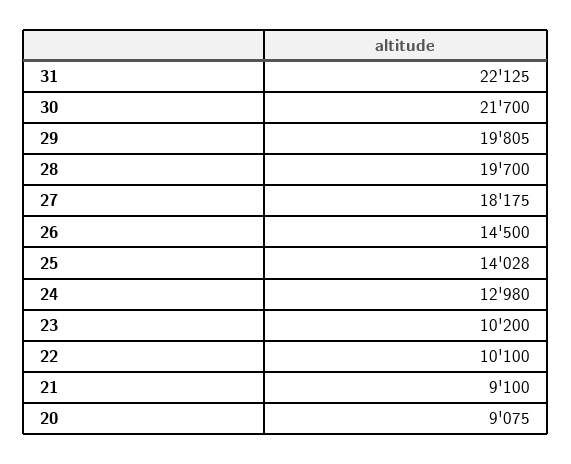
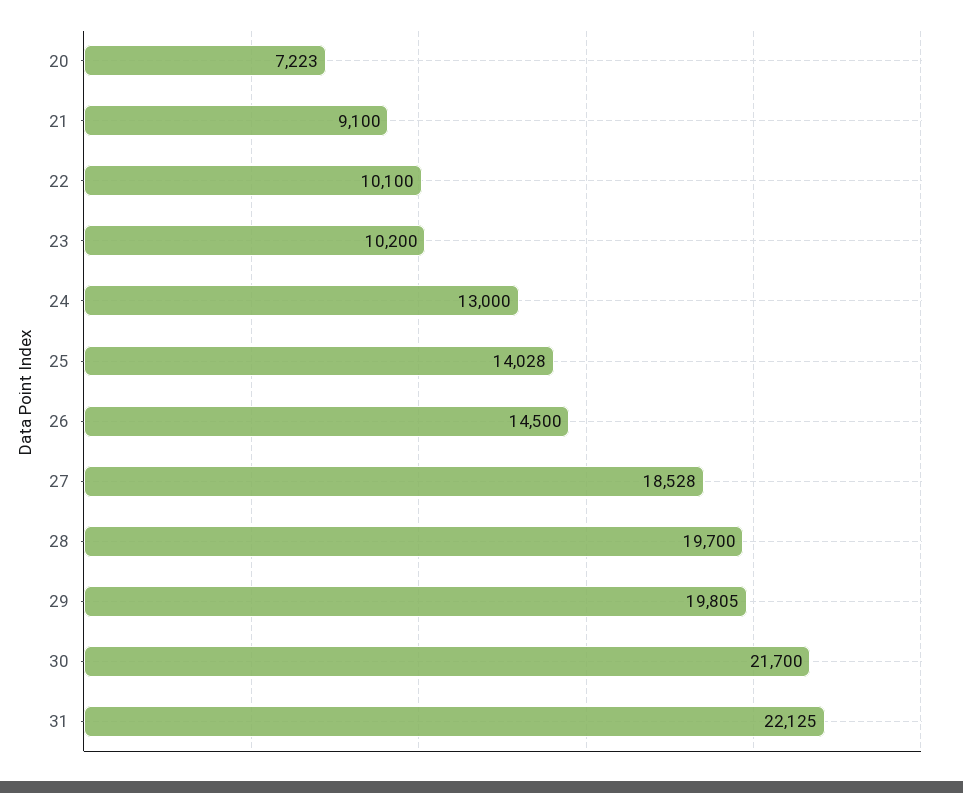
27: 18175 -> 18528
24: 12980 -> 13000
20: 9075 -> 7223

